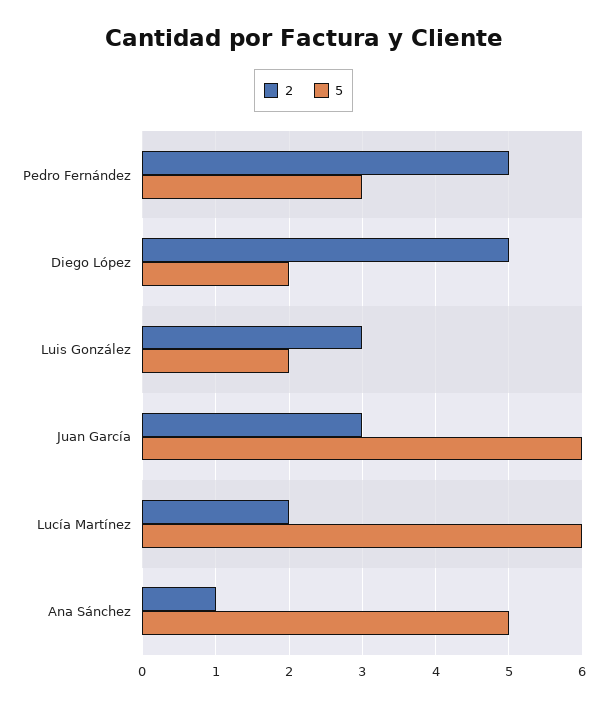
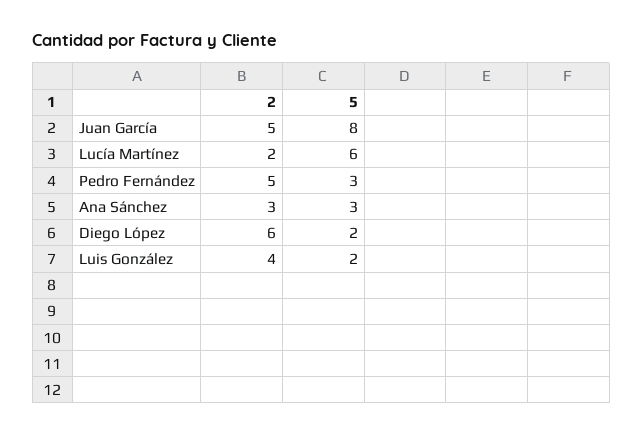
2, Diego López: 5 -> 6
2, Luis González: 3 -> 4
2, Juan García: 3 -> 5
5, Juan García: 6 -> 8
2, Ana Sánchez: 1 -> 3
5, Ana Sánchez: 5 -> 3

